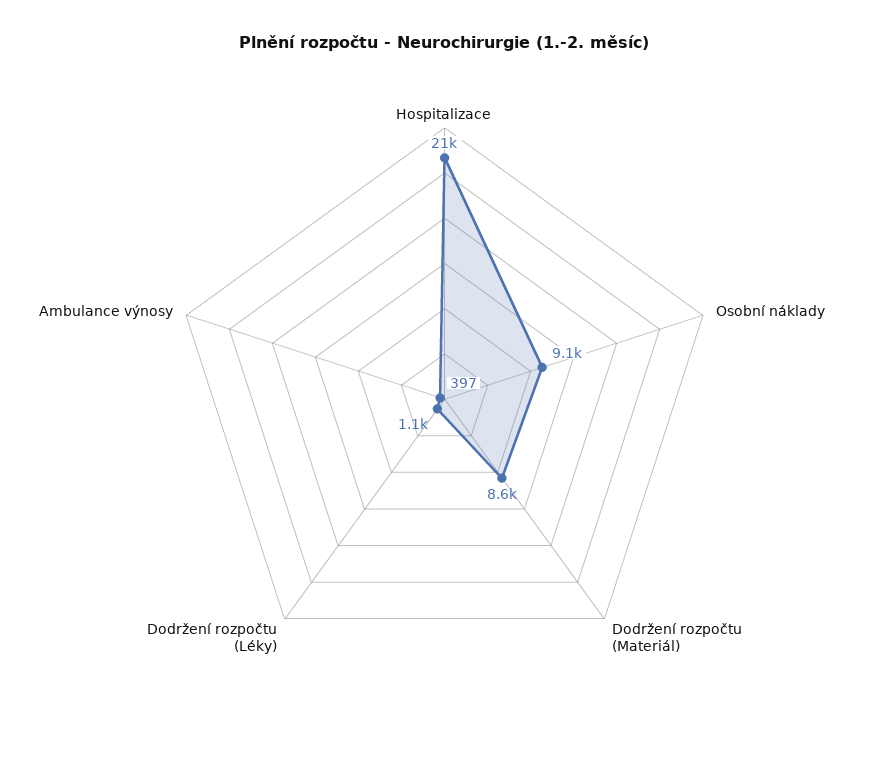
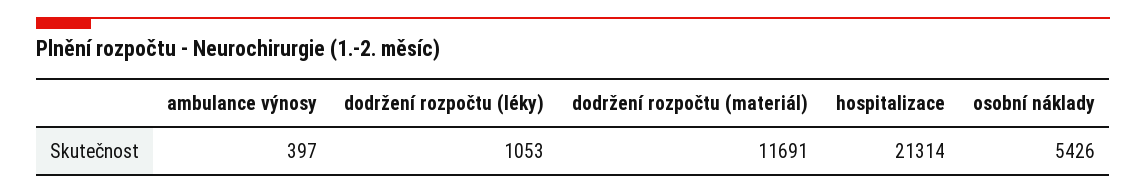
Osobní náklady: 9100 -> 5426
Dodržení rozpočtu (Materiál): 8600 -> 11691

